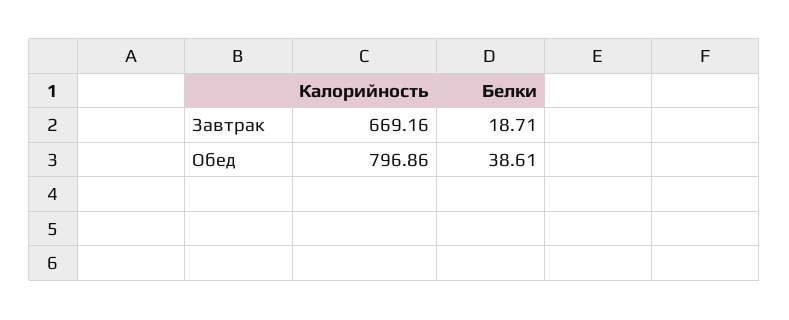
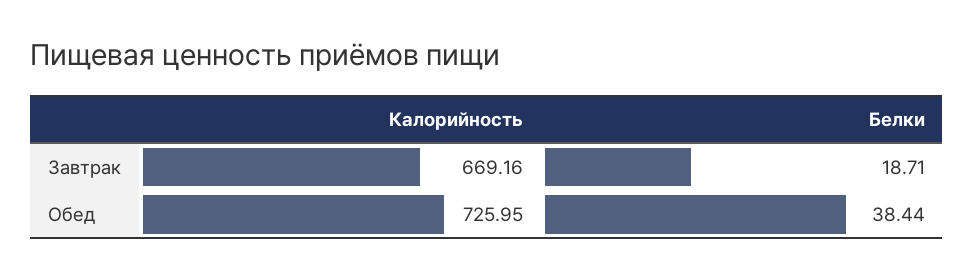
Калорийность, Обед: 796.86 -> 725.95
Белки, Обед: 38.61 -> 38.44

